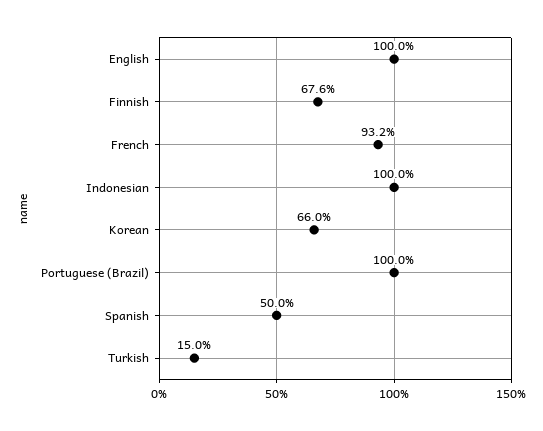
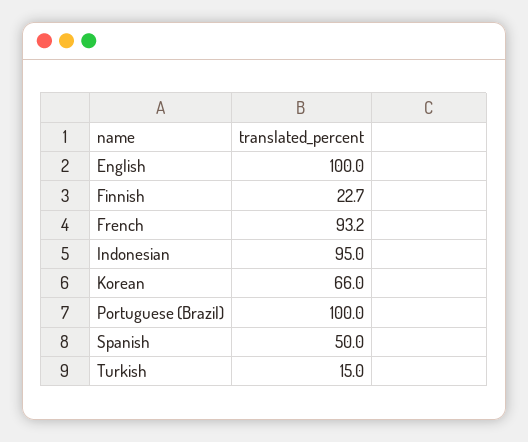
Finnish: 67.6 -> 22.7
Indonesian: 100 -> 95

